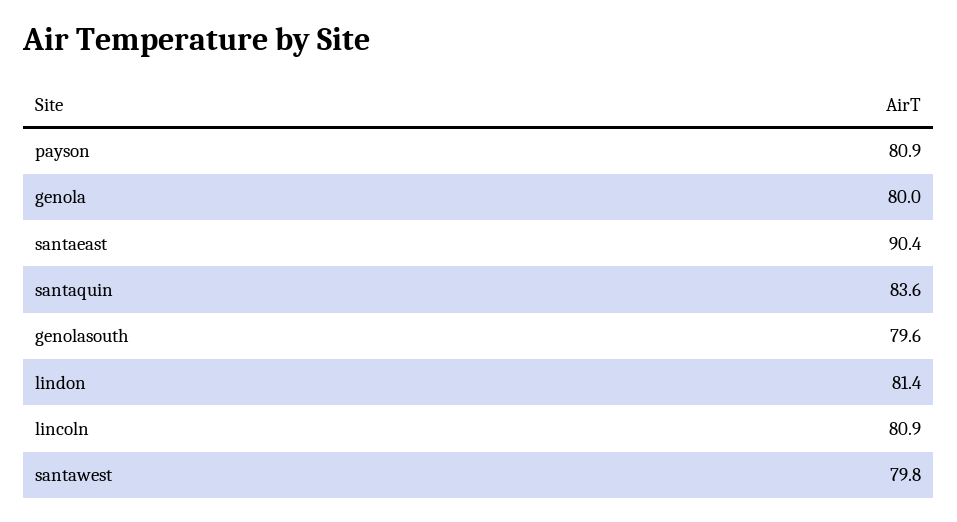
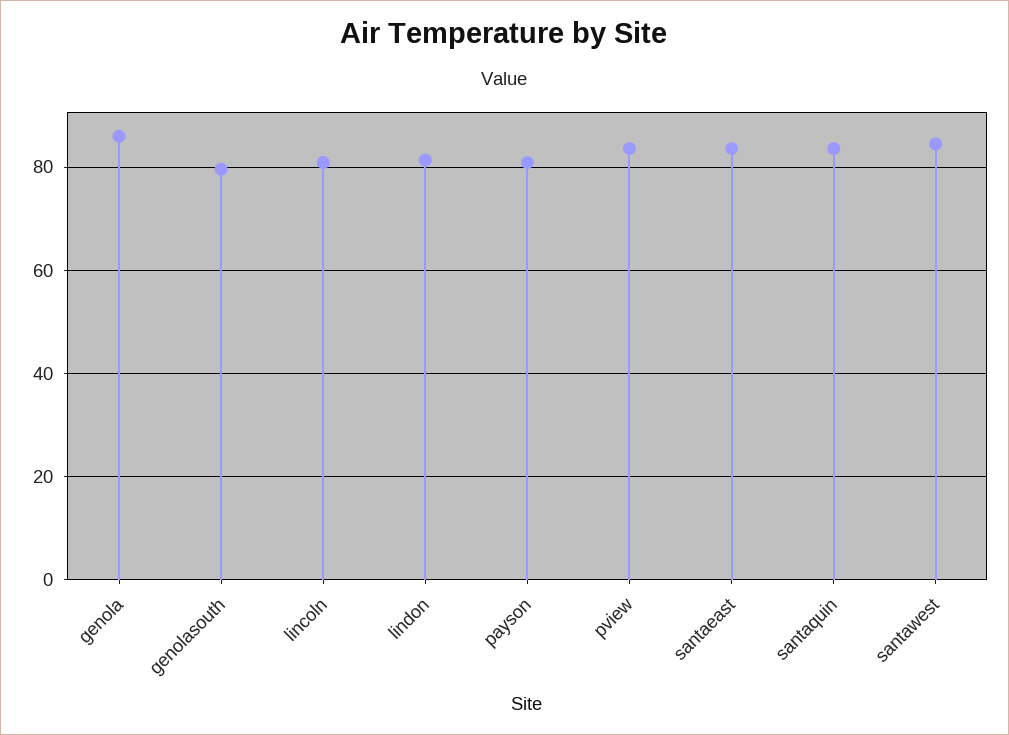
genola: 80 -> 86
santaeast: 90.4 -> 84
santawest: 79.8 -> 84
pview: none -> 84

